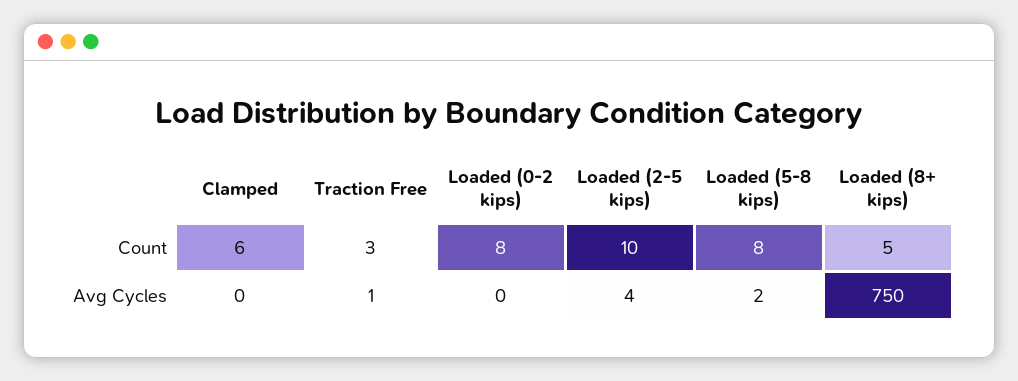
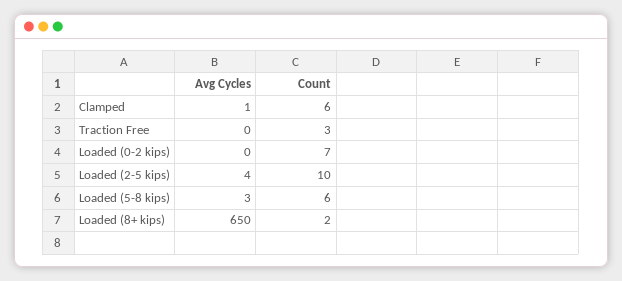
Loaded (0-2 kips), Count: 8 -> 7
Loaded (5-8 kips), Count: 8 -> 6
Loaded (8+ kips), Count: 5 -> 2
Clamped, Avg Cycles: 0 -> 1
Traction Free, Avg Cycles: 1 -> 0
Loaded (5-8 kips), Avg Cycles: 2 -> 3
Loaded (8+ kips), Avg Cycles: 750 -> 650

